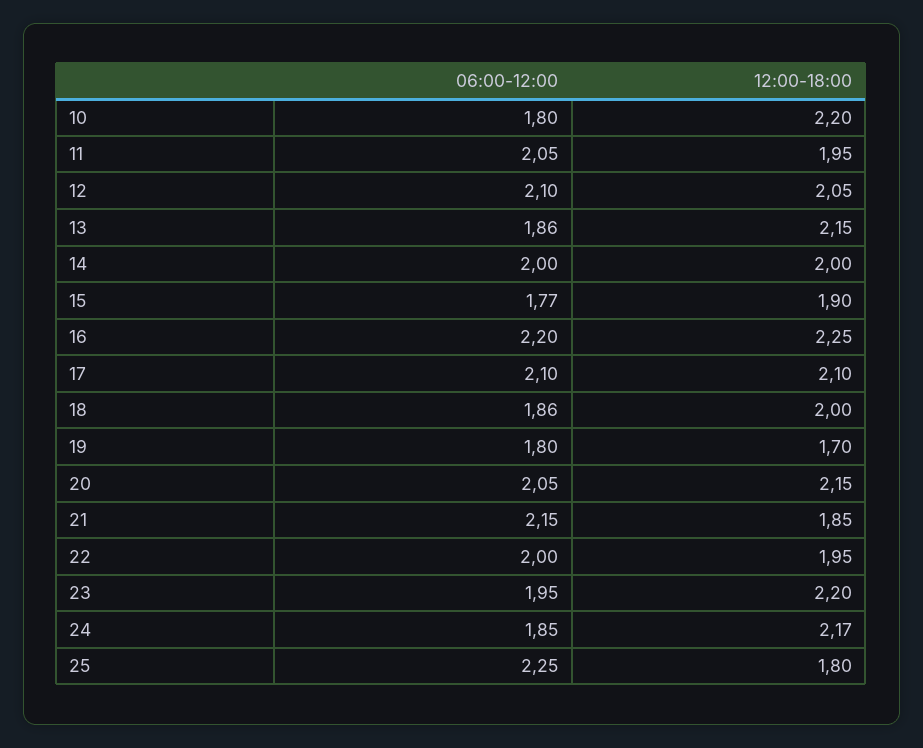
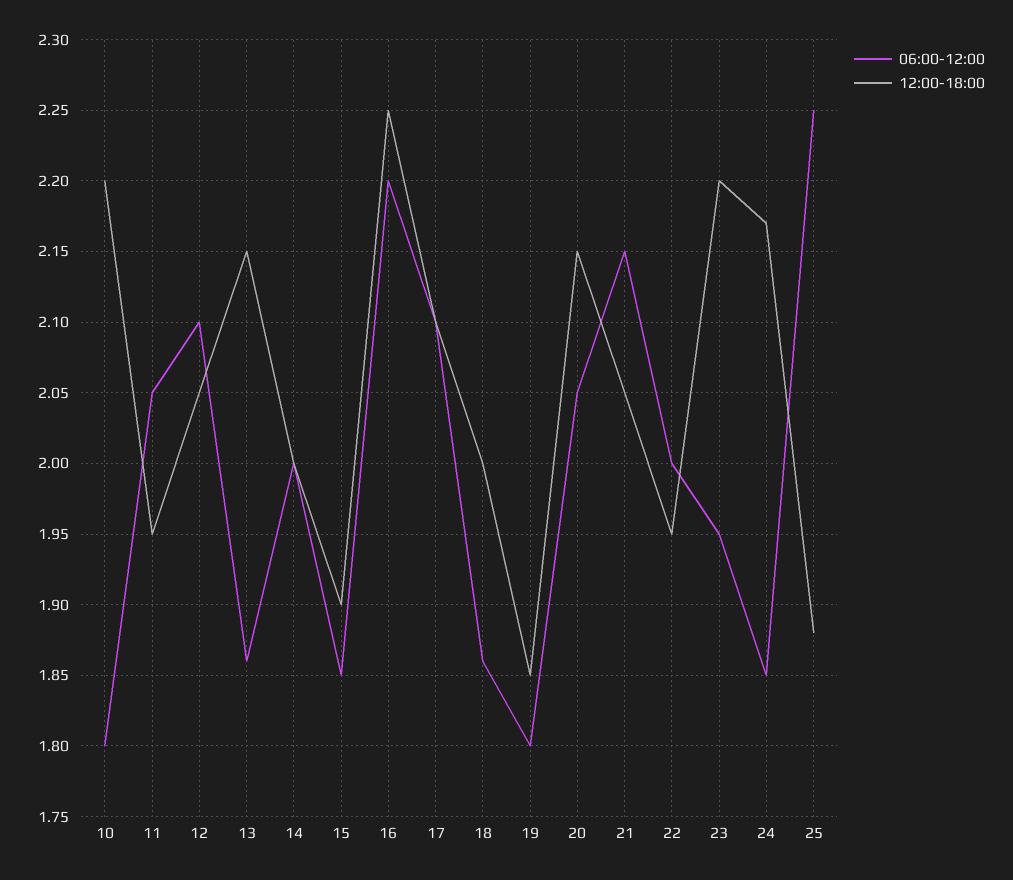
06:00-12:00, 15: 1.77 -> 1.85
12:00-18:00, 19: 1.7 -> 1.85
12:00-18:00, 21: 1.85 -> 2.05
12:00-18:00, 25: 1.8 -> 1.88

